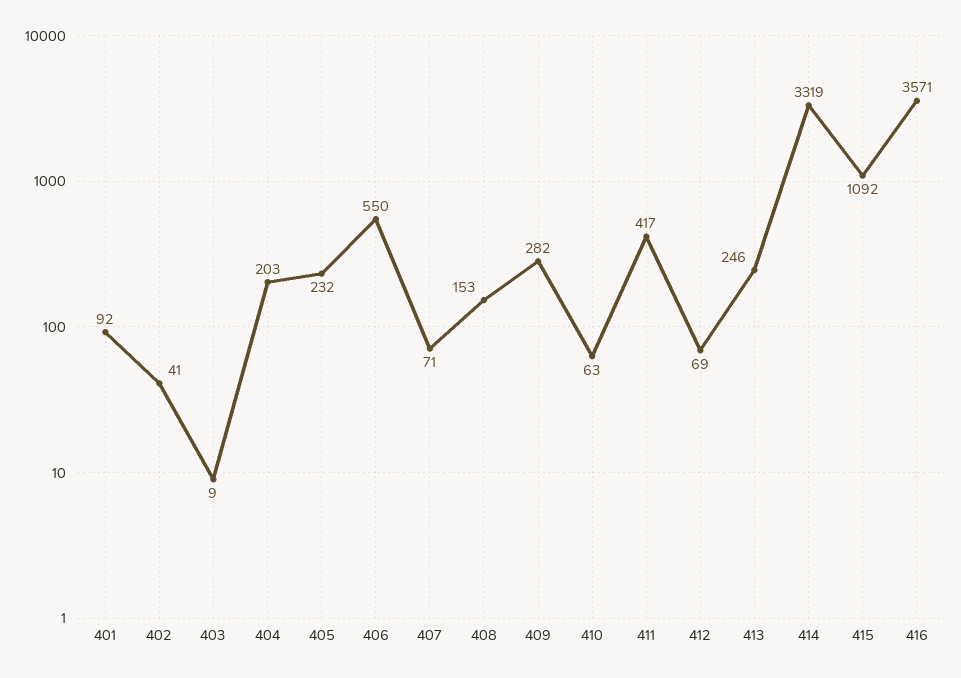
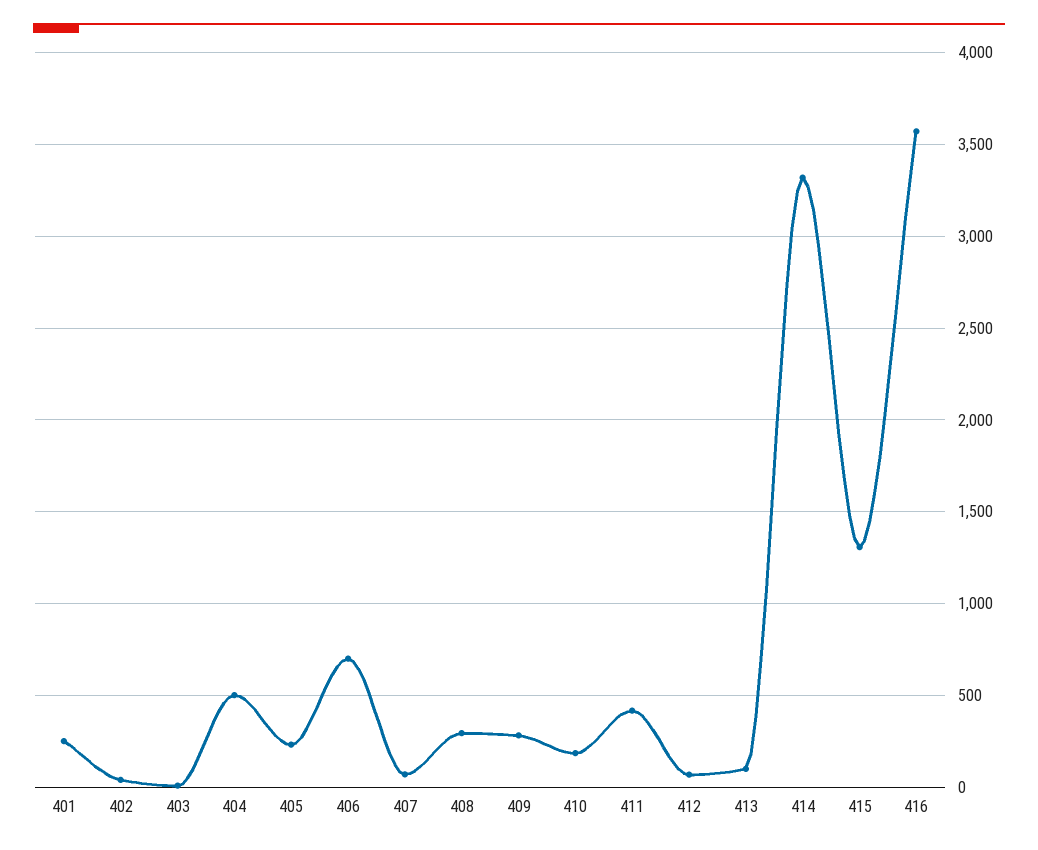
401: 92 -> 250
404: 203 -> 500
406: 550 -> 700
408: 153 -> 300
410: 63 -> 200
413: 246 -> 100
415: 1092 -> 1300

